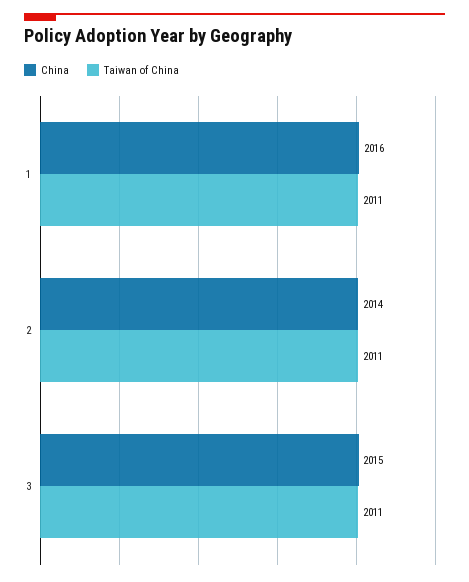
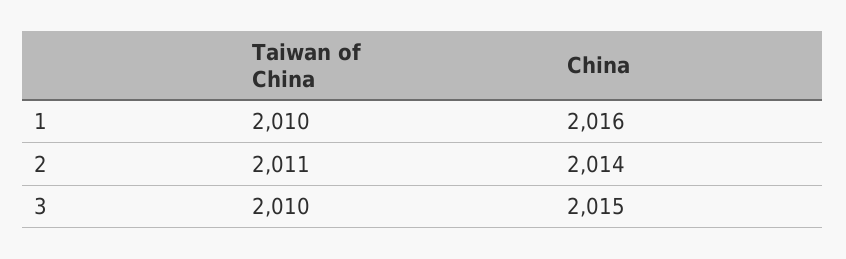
Taiwan of China, 1: 2011 -> 2010
Taiwan of China, 3: 2011 -> 2010

